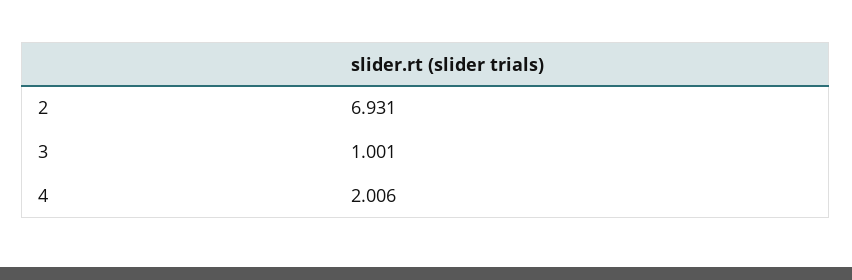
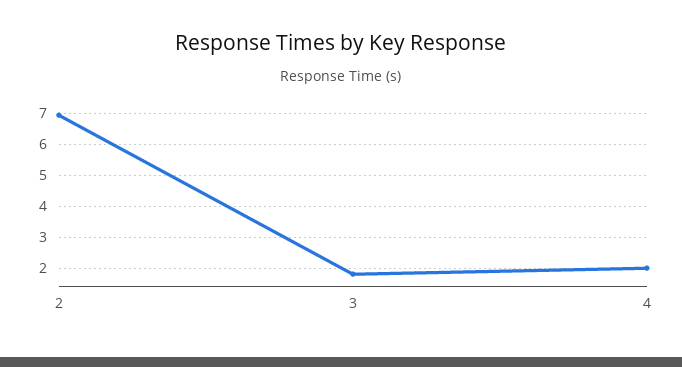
3: 1.001 -> 1.8

